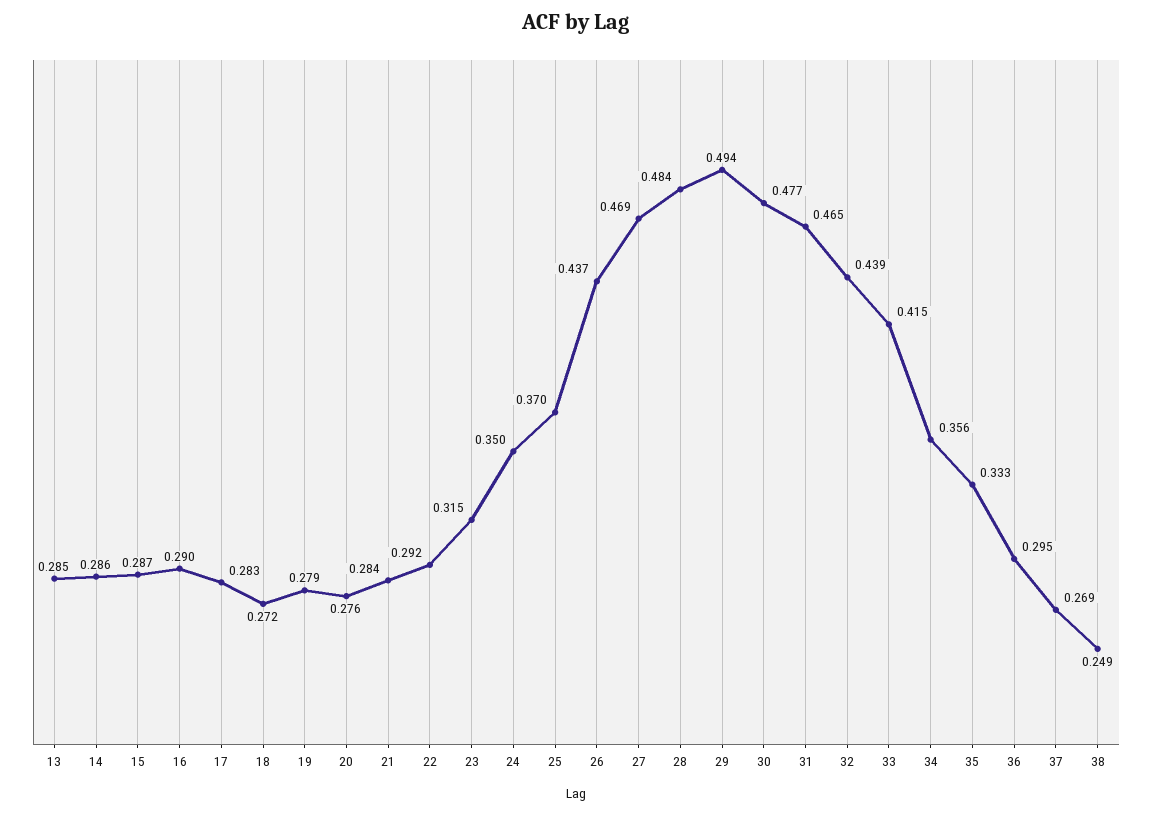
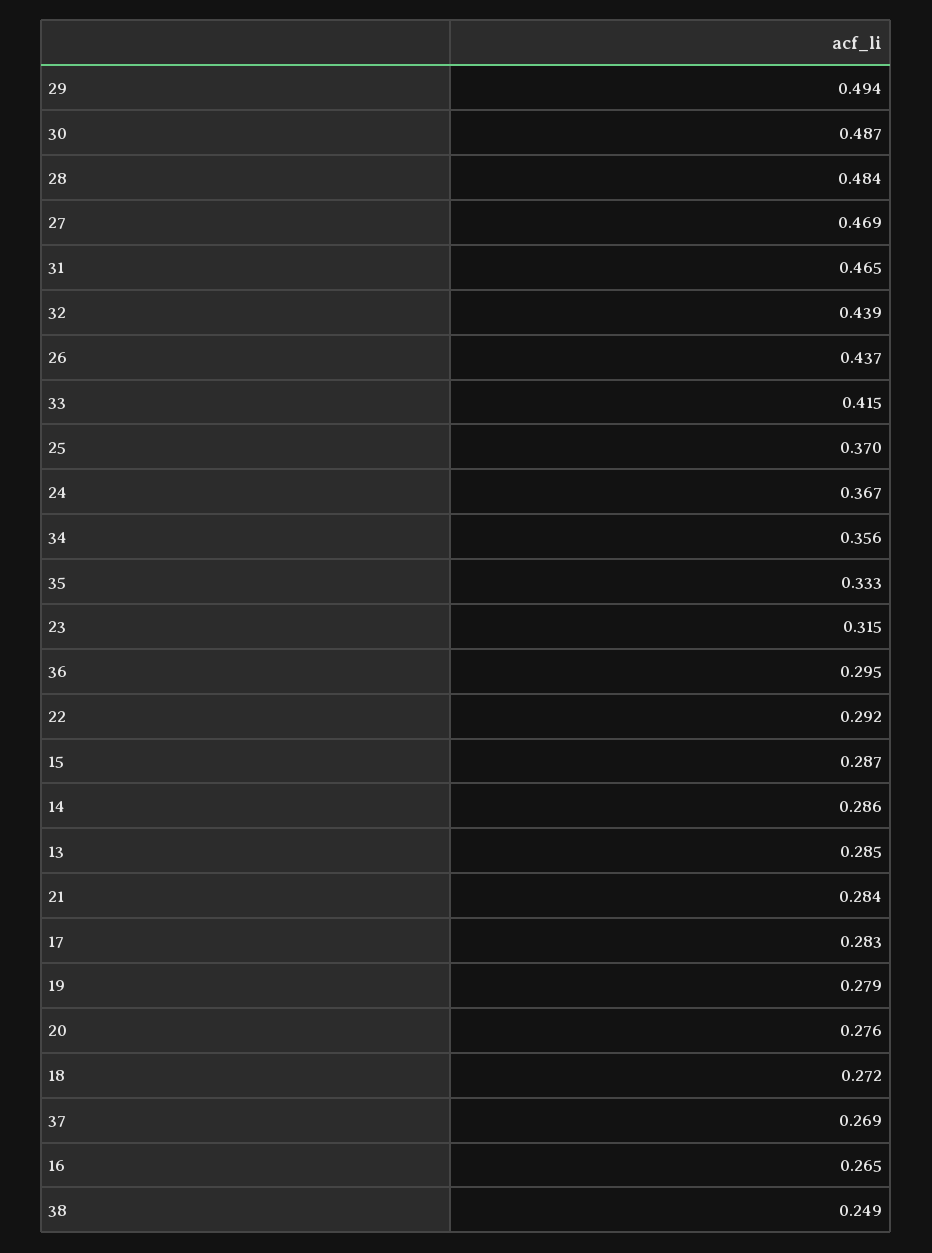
16: 0.29 -> 0.265
24: 0.35 -> 0.367
30: 0.477 -> 0.487

